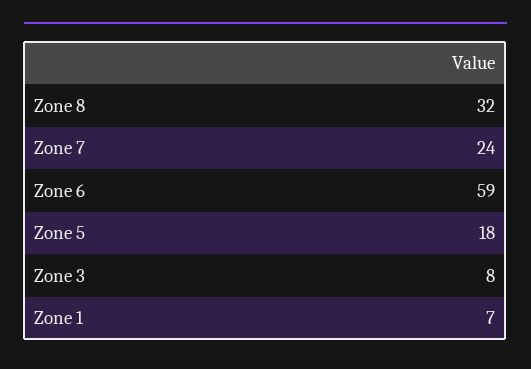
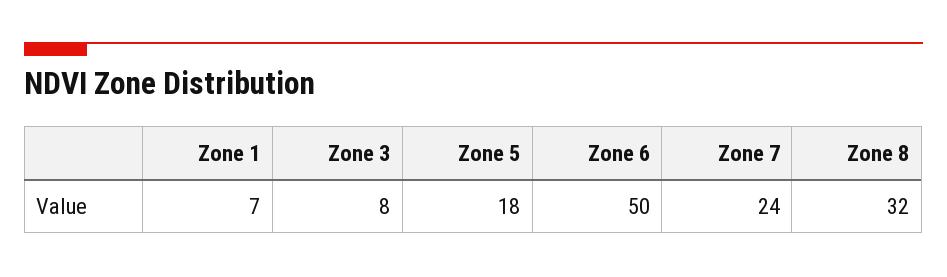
Zone 6: 59 -> 50

